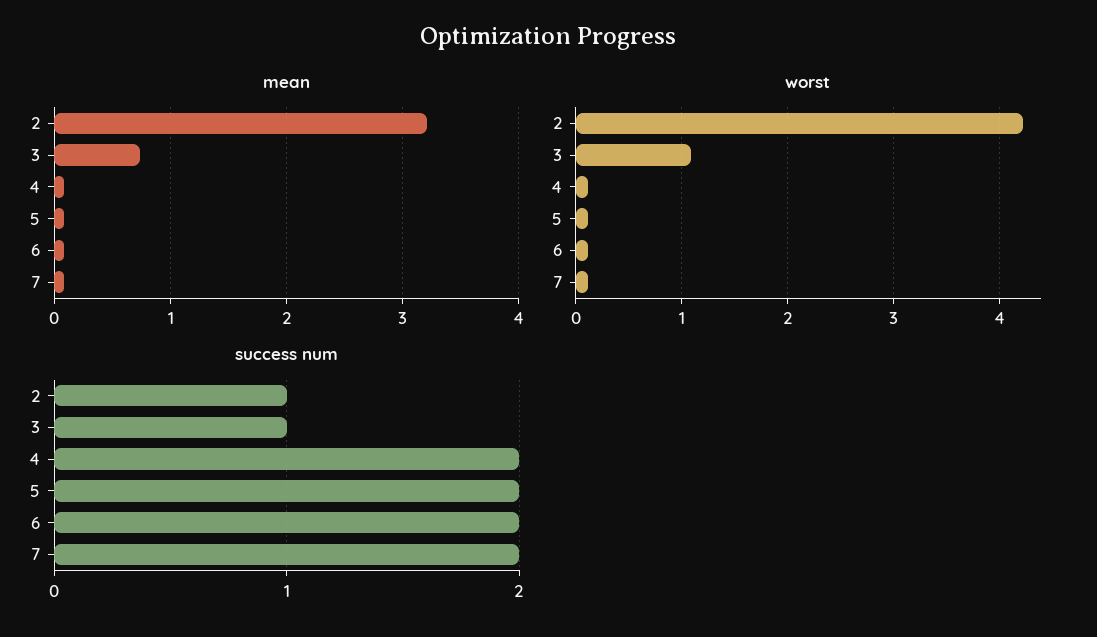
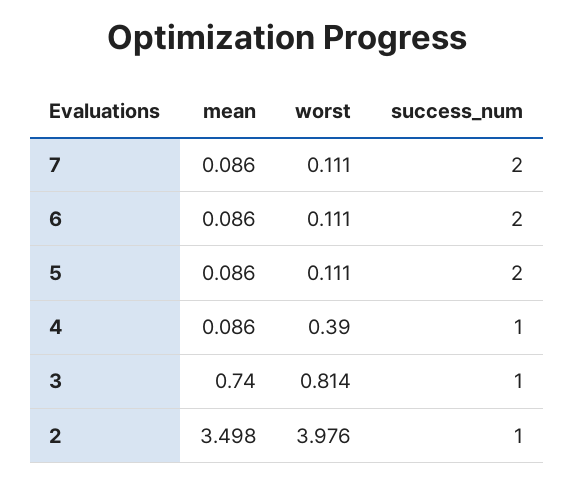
mean, 2: 3.2 -> 3.498
worst, 2: 4.2 -> 3.976
worst, 3: 1.1 -> 0.814
worst, 4: 0.1 -> 0.39
success num, 4: 2 -> 1

